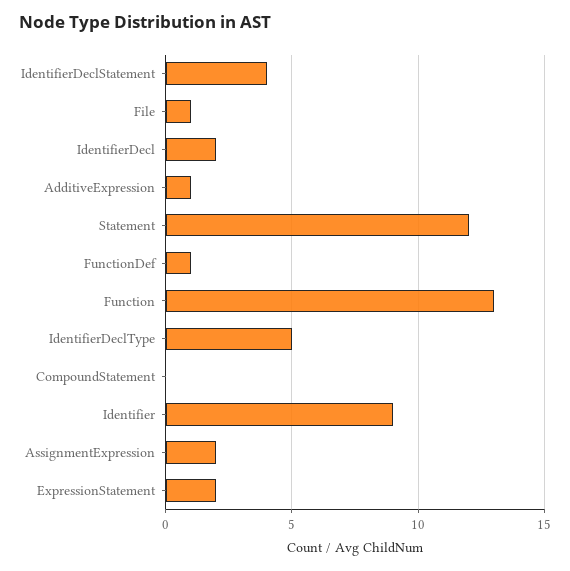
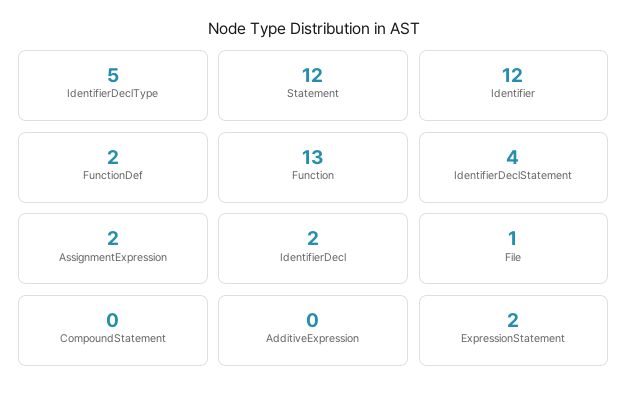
AdditiveExpression: 1 -> 0
FunctionDef: 1 -> 2
Identifier: 9 -> 12

